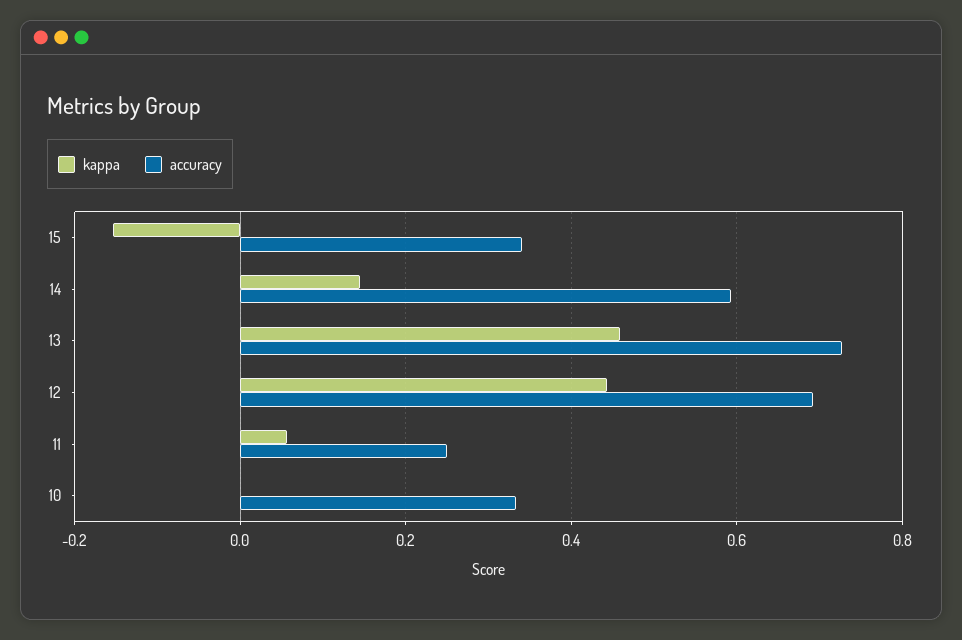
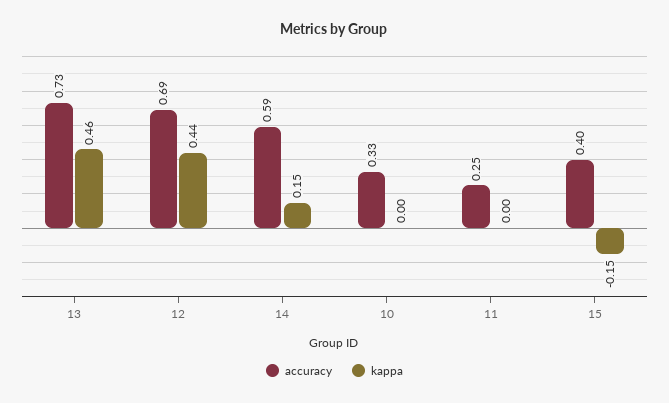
accuracy, 15: 0.34 -> 0.4
kappa, 11: 0.06 -> 0

